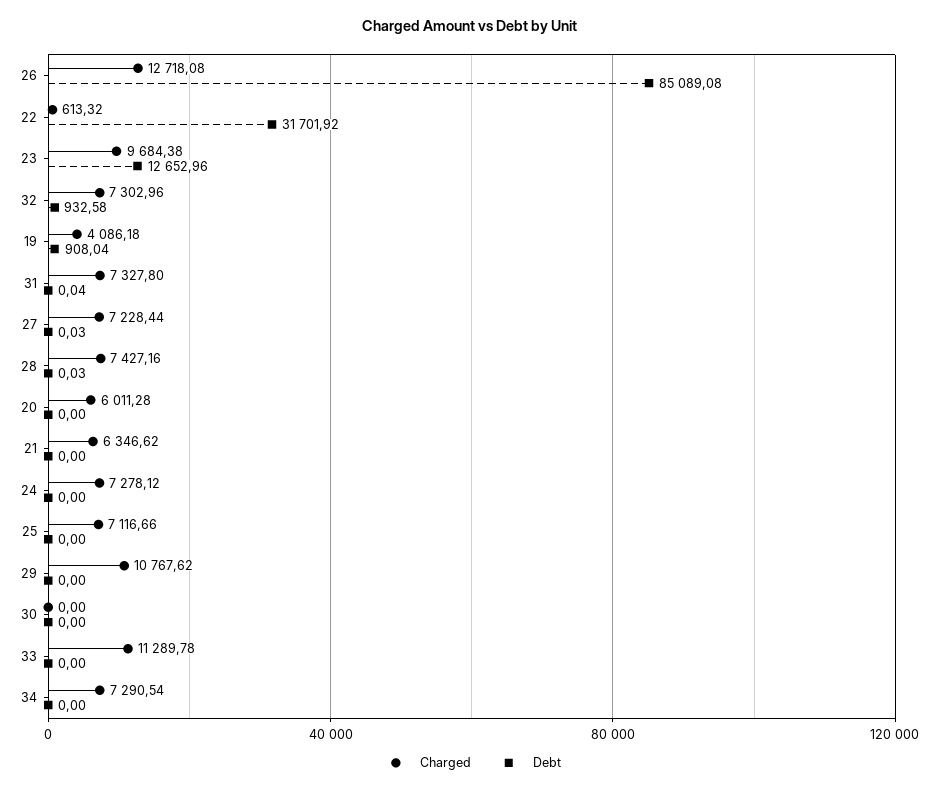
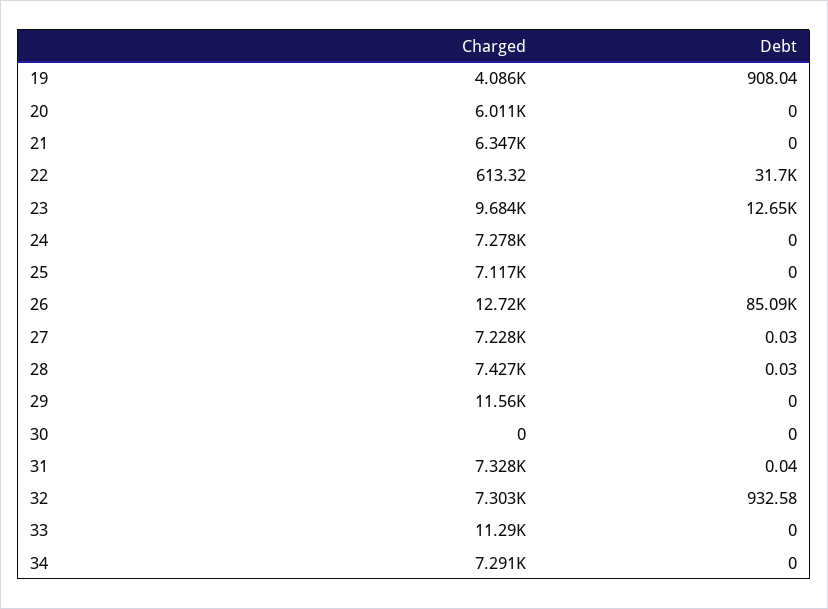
Charged, 29: 10767.62 -> 11560

